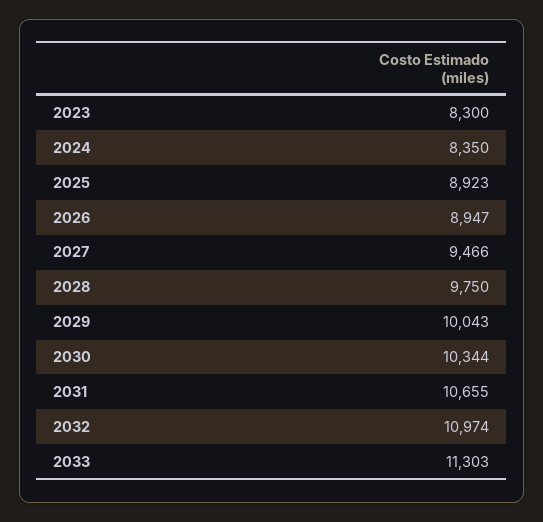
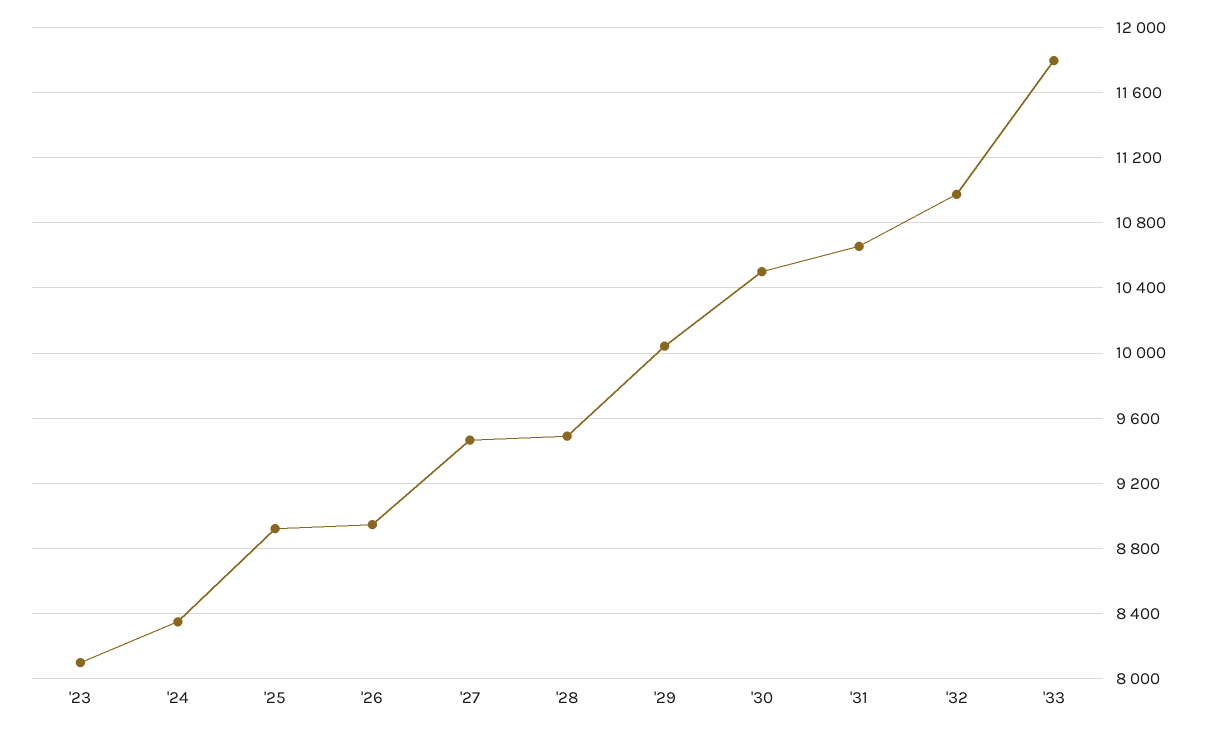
2023: 8300 -> 8100
2028: 9750 -> 9500
2030: 10344 -> 10500
2033: 11303 -> 11800

